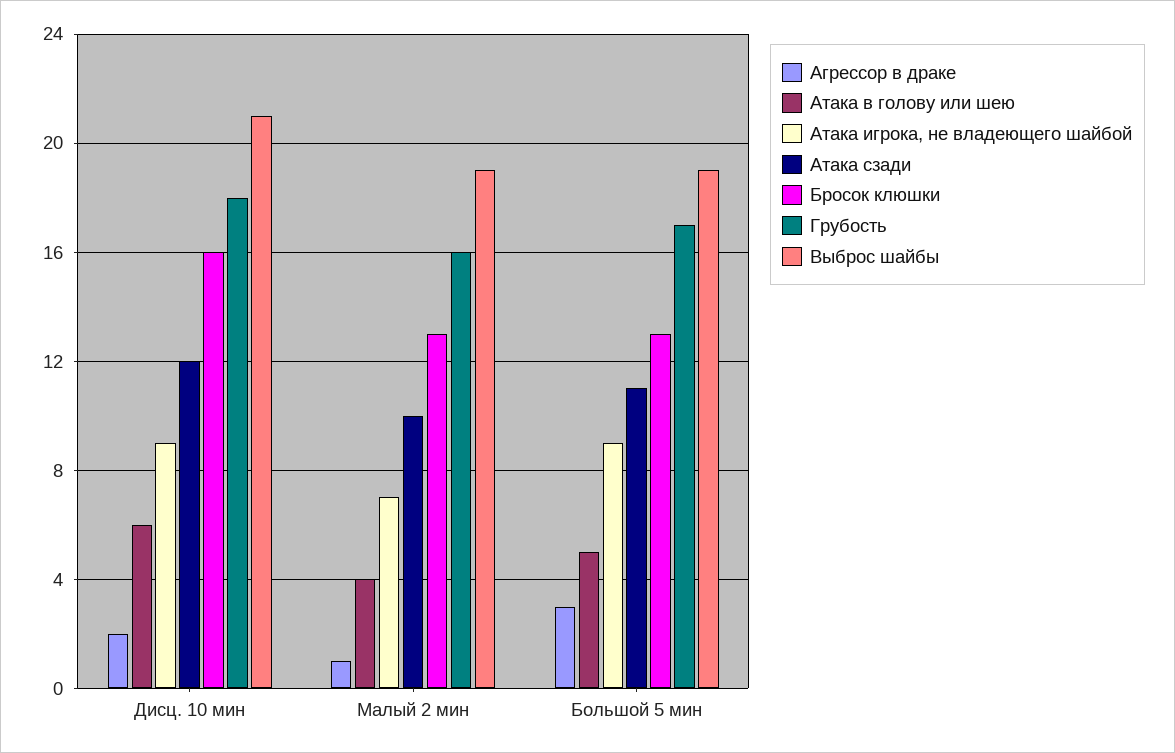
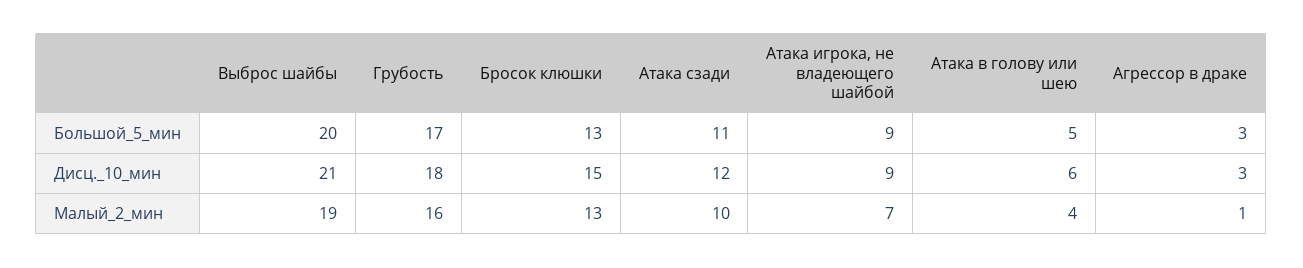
Агрессор в драке, Дисц. 10 мин: 2 -> 3
Бросок клюшки, Дисц. 10 мин: 16 -> 15
Выброс шайбы, Большой 5 мин: 19 -> 20

